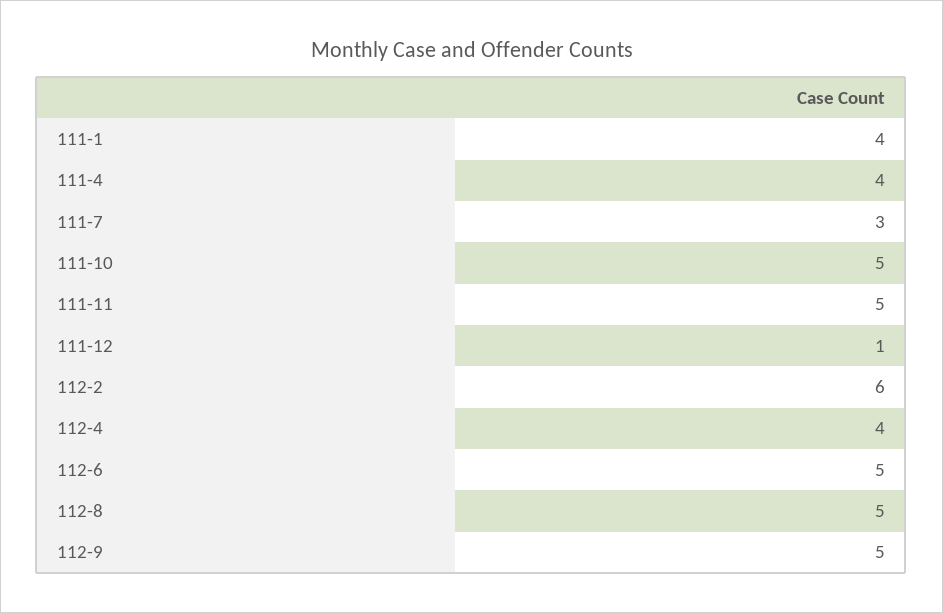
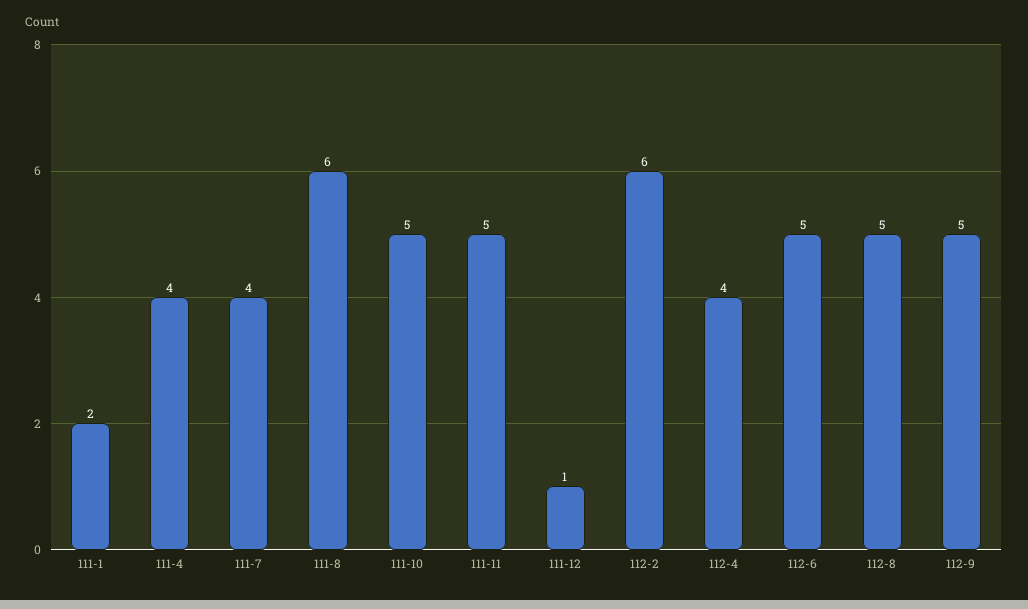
111-1: 4 -> 2
111-7: 3 -> 4
111-8: none -> 6

